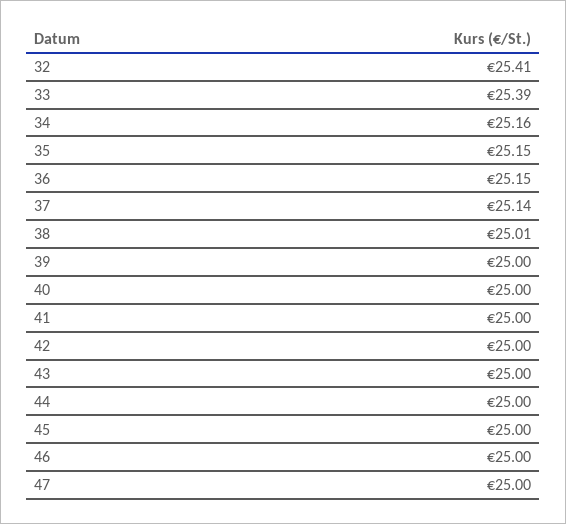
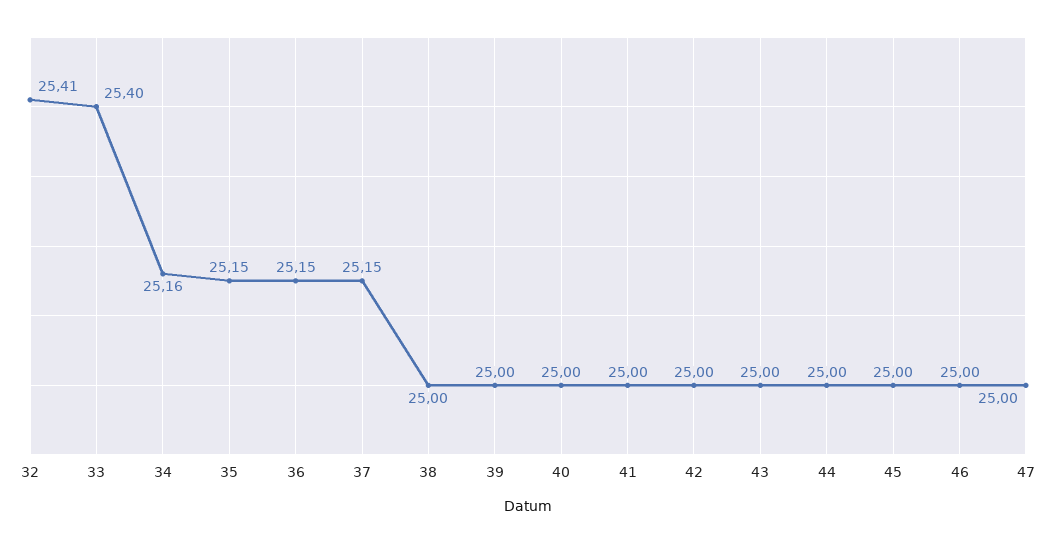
33: 25.39 -> 25.4
37: 25.14 -> 25.15
38: 25.01 -> 25

